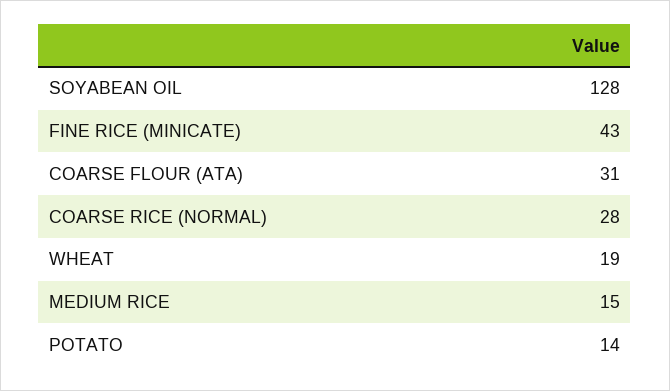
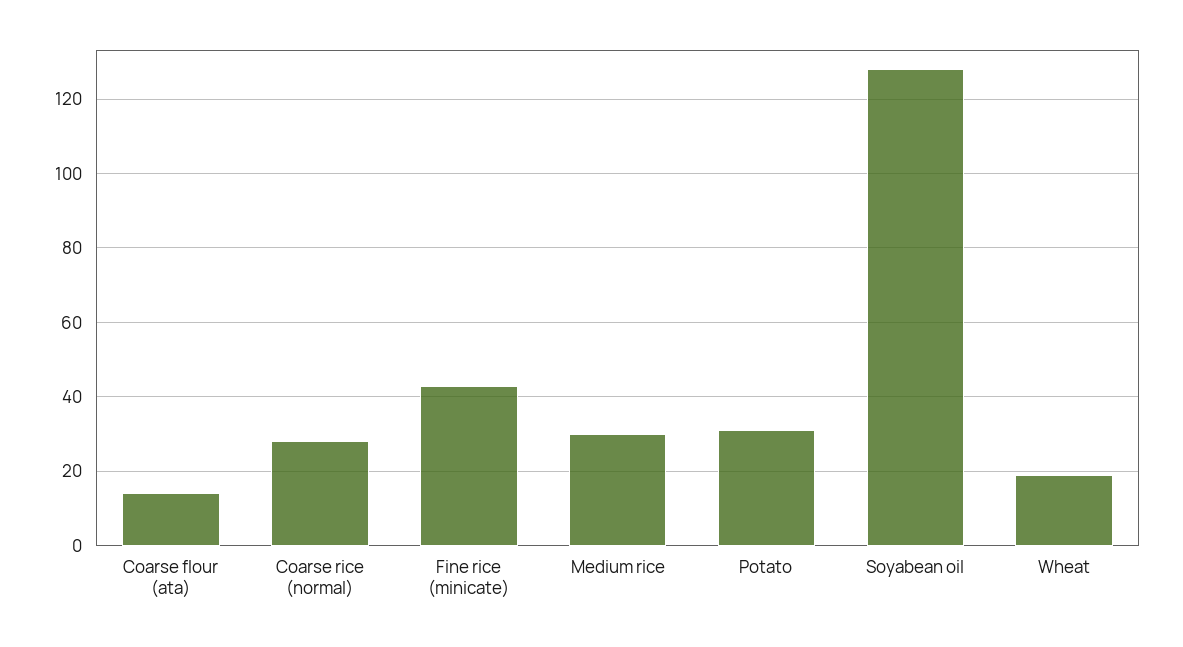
COARSE FLOUR (ATA): 31 -> 15
MEDIUM RICE: 15 -> 30
POTATO: 14 -> 30

